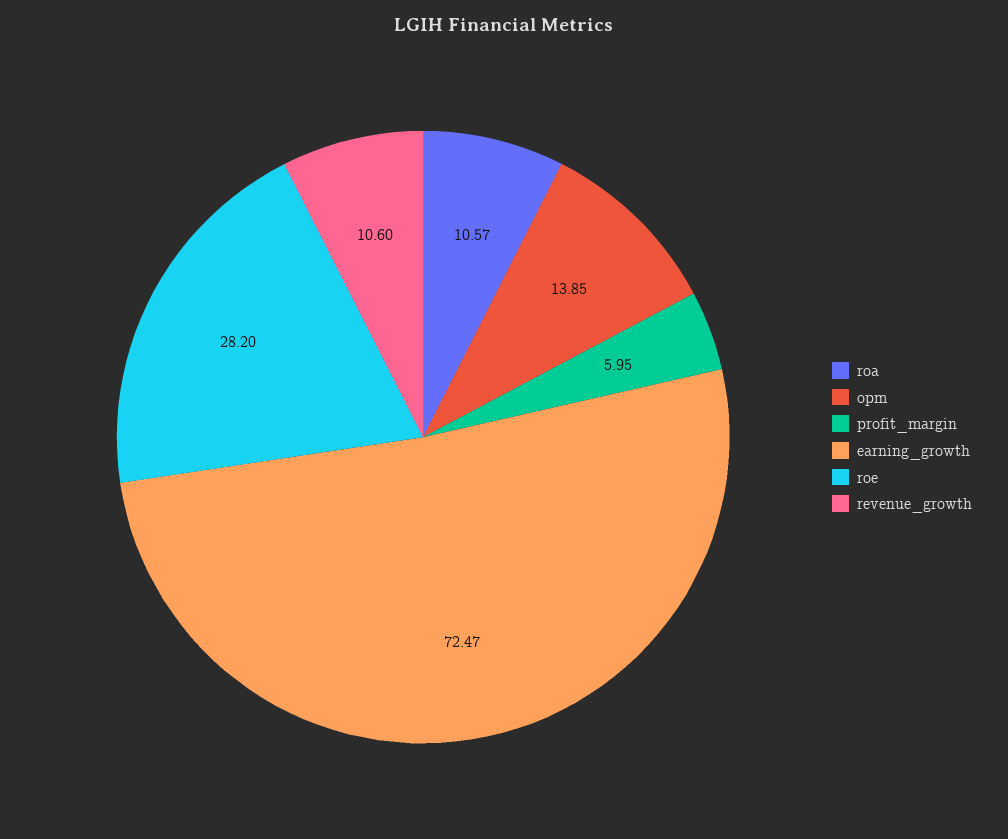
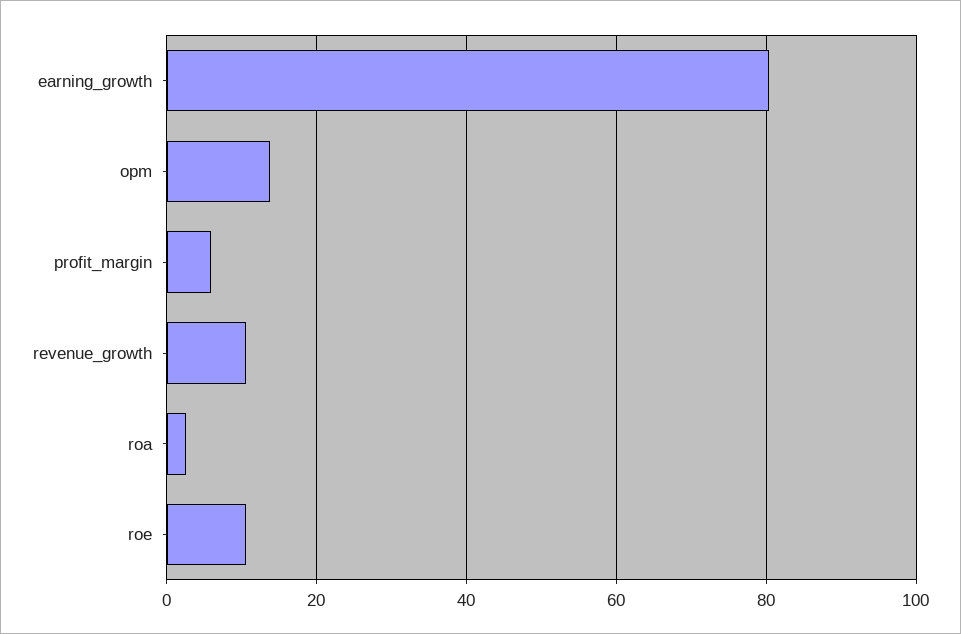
roa: 10.57 -> 2
earning_growth: 72.47 -> 80
roe: 28.2 -> 10

